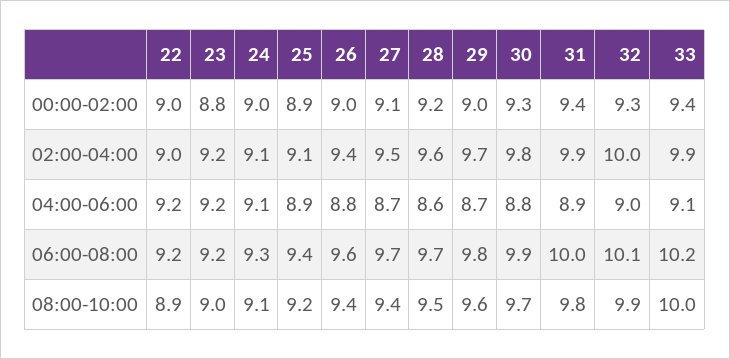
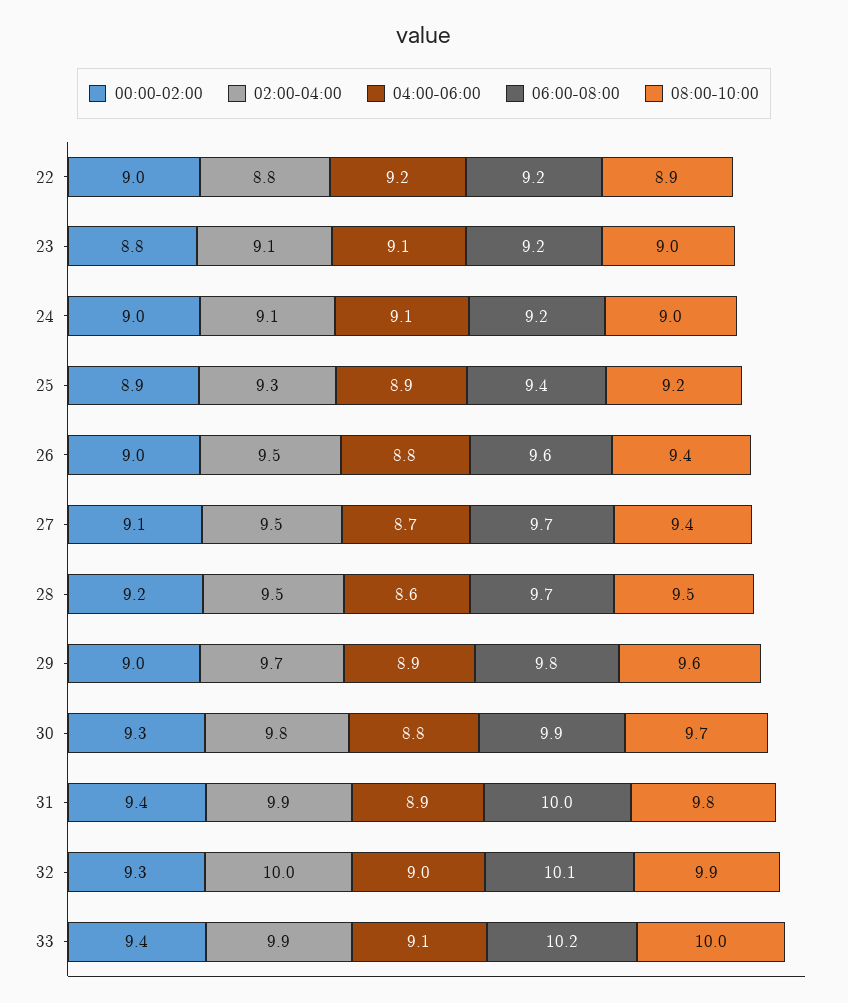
02:00-04:00, 22: 9 -> 8.8
02:00-04:00, 23: 9.2 -> 9.1
02:00-04:00, 25: 9.1 -> 9.3
02:00-04:00, 26: 9.4 -> 9.5
02:00-04:00, 28: 9.6 -> 9.5
04:00-06:00, 23: 9.2 -> 9.1
04:00-06:00, 29: 8.7 -> 8.9
06:00-08:00, 24: 9.3 -> 9.2
08:00-10:00, 24: 9.1 -> 9

